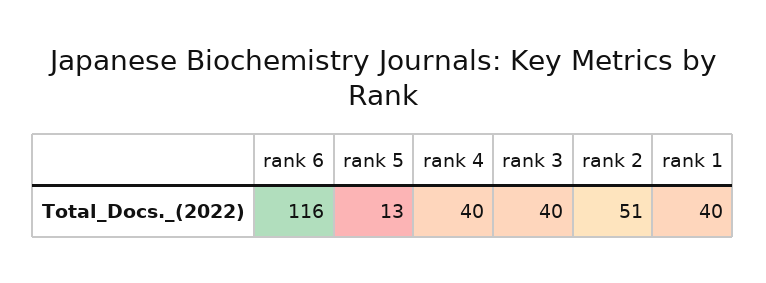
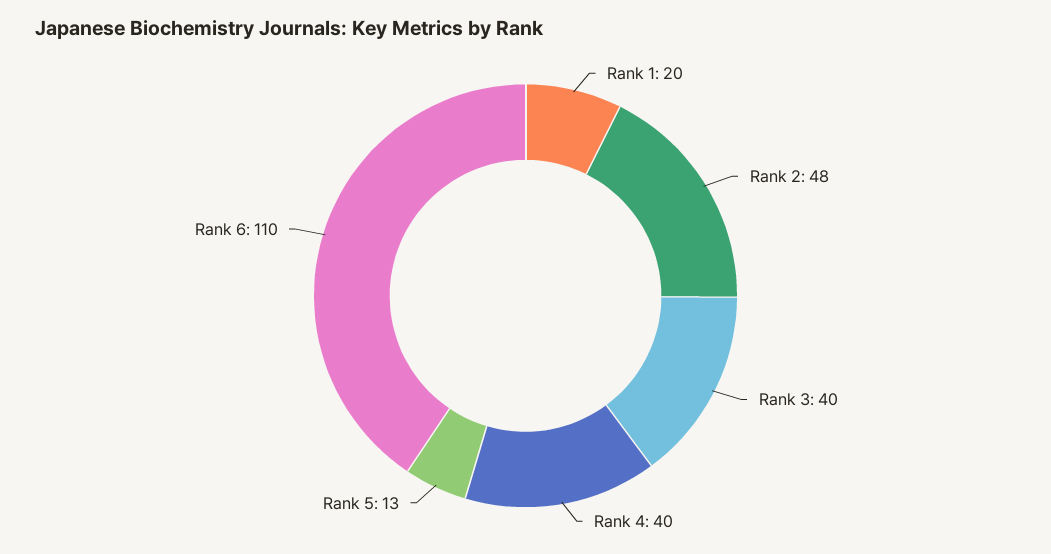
rank 6: 116 -> 110
rank 2: 51 -> 48
rank 1: 40 -> 20

